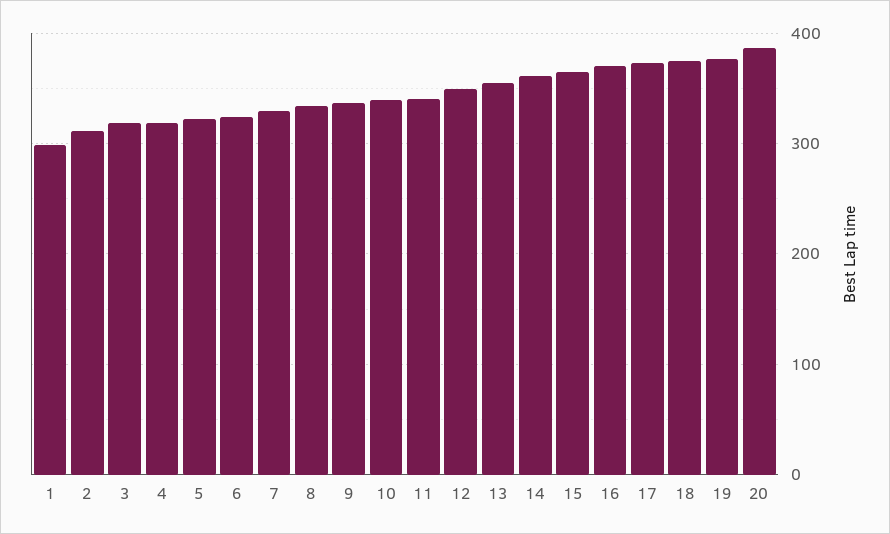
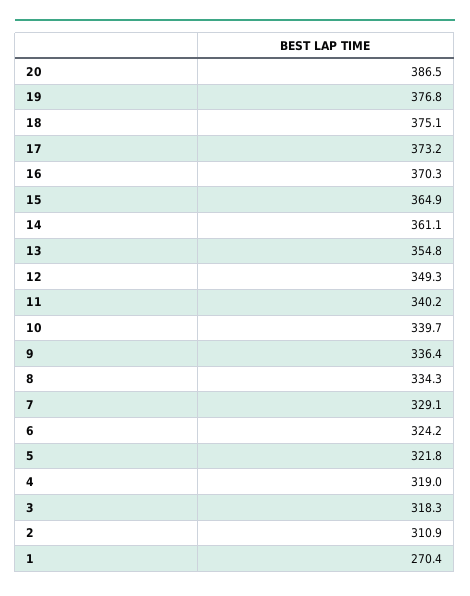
1: 300 -> 270.4

